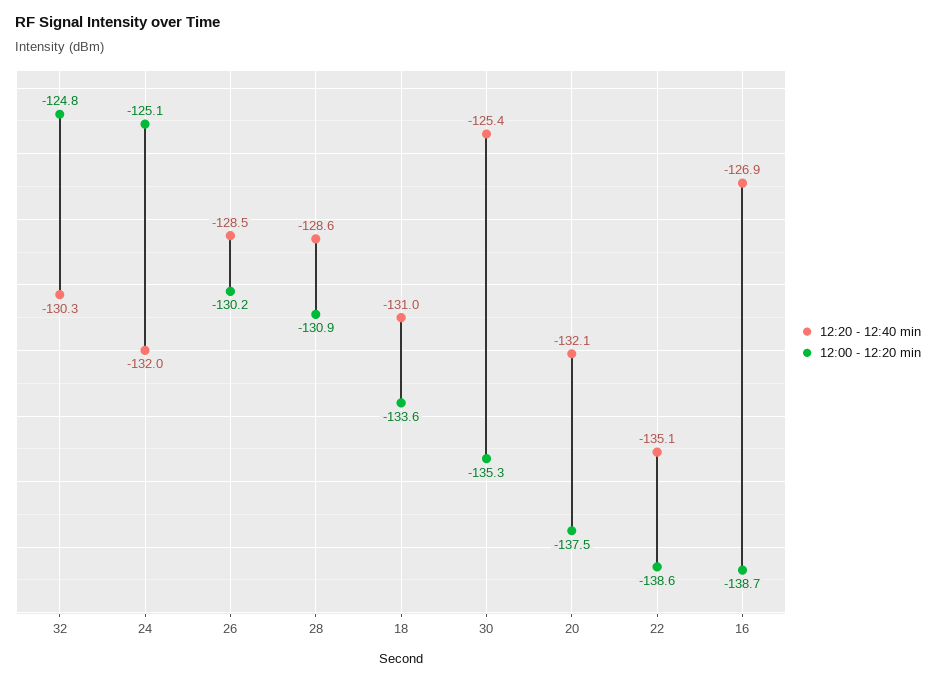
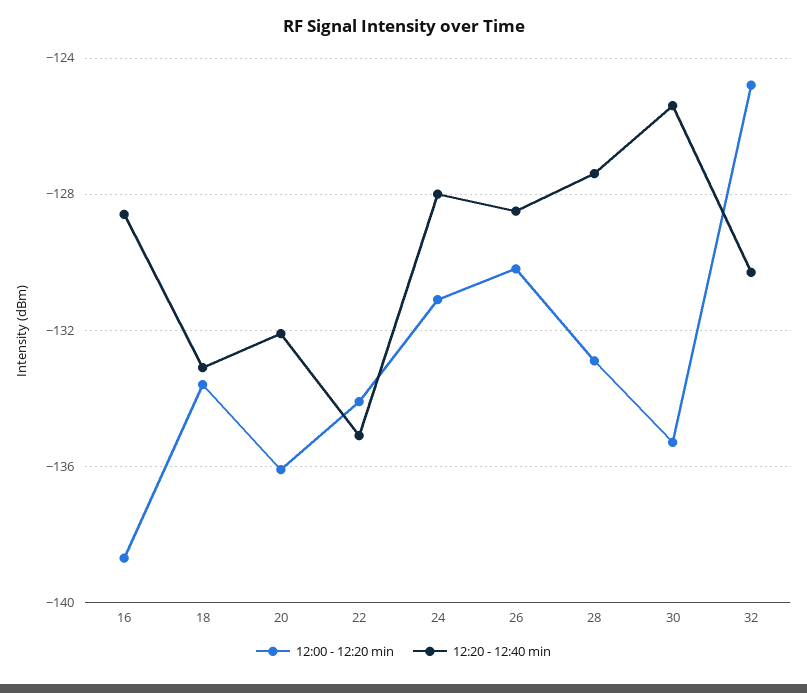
12:20 - 12:40 min, 24: -132 -> -128
12:00 - 12:20 min, 24: -125.1 -> -131
12:20 - 12:40 min, 28: -128.6 -> -127.5
12:00 - 12:20 min, 28: -130.9 -> -133
12:20 - 12:40 min, 18: -131 -> -133
12:00 - 12:20 min, 20: -137.5 -> -136
12:00 - 12:20 min, 22: -138.6 -> -134
12:20 - 12:40 min, 16: -126.9 -> -128.5

